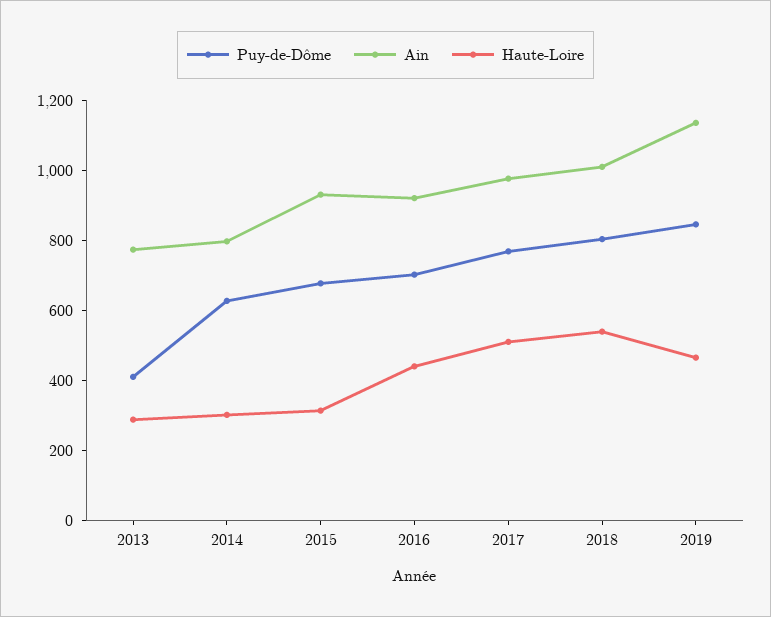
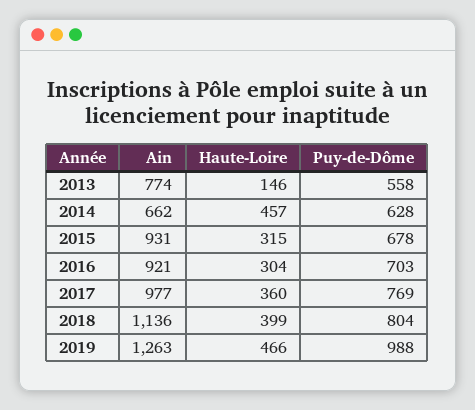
Puy-de-Dôme, 2013: 400 -> 558
Haute-Loire, 2013: 300 -> 146
Ain, 2014: 800 -> 662
Haute-Loire, 2014: 300 -> 457
Haute-Loire, 2016: 450 -> 304
Haute-Loire, 2017: 500 -> 360
Ain, 2018: 1000 -> 1136
Haute-Loire, 2018: 550 -> 399
Puy-de-Dôme, 2019: 850 -> 988
Ain, 2019: 1150 -> 1263

